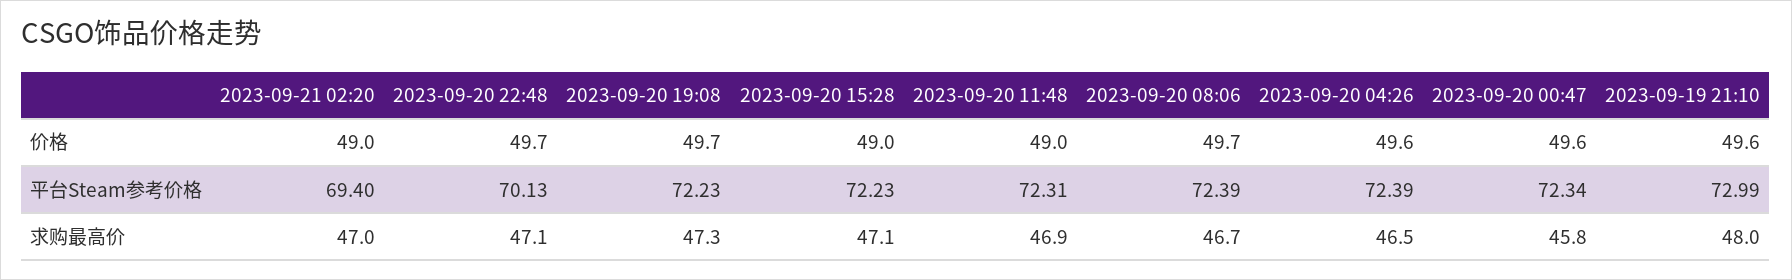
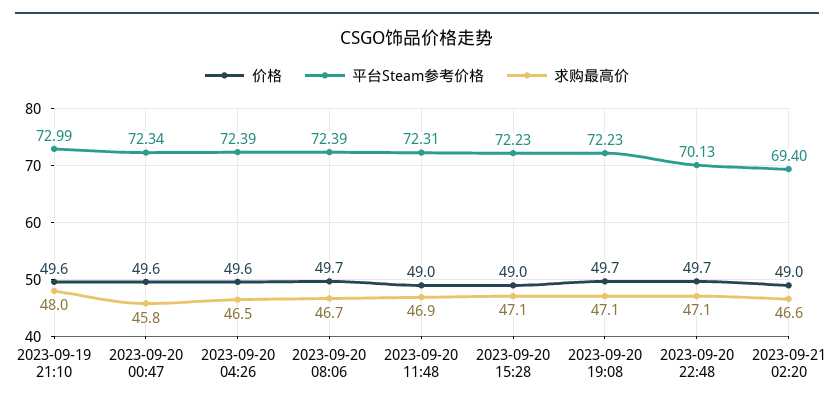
求购最高价, 2023-09-21 02:20: 47 -> 46.6
求购最高价, 2023-09-20 19:08: 47.3 -> 47.1

